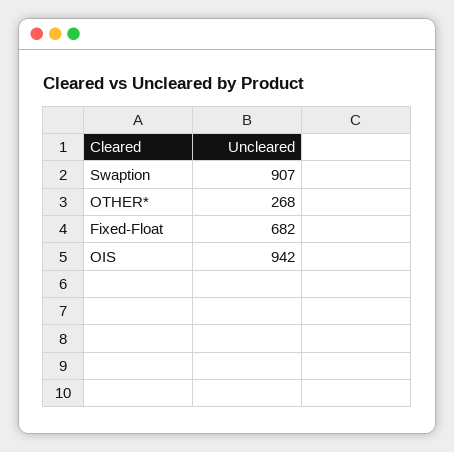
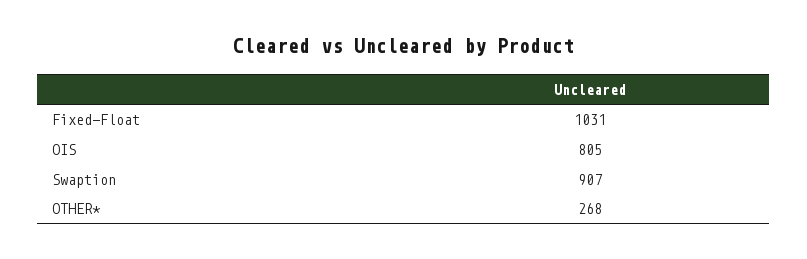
Fixed-Float: 682 -> 1031
OIS: 942 -> 805

